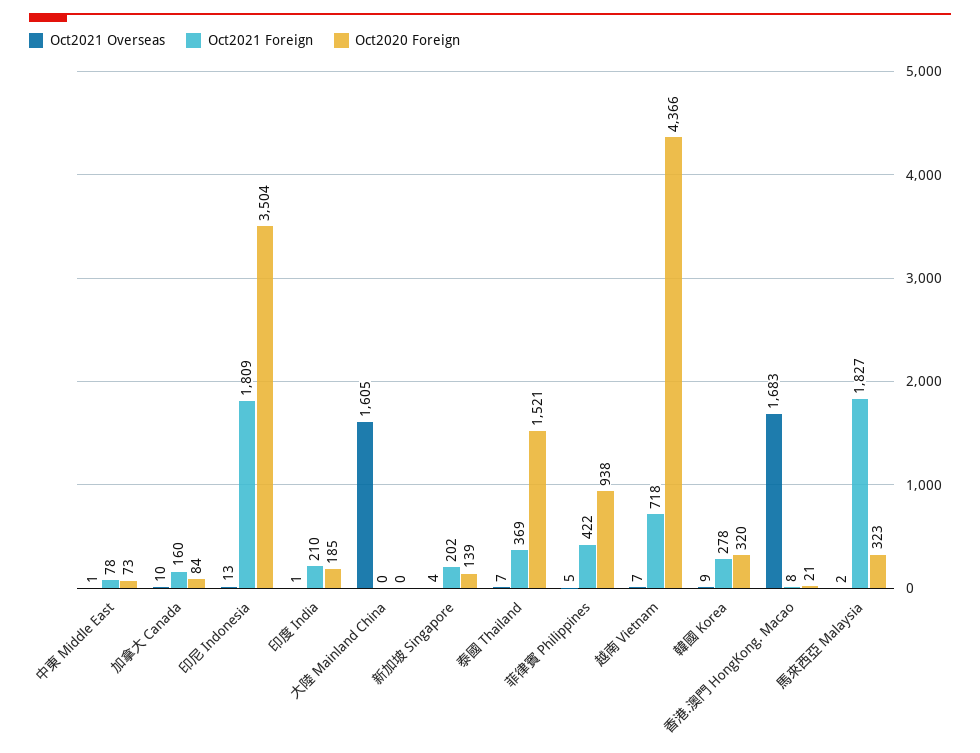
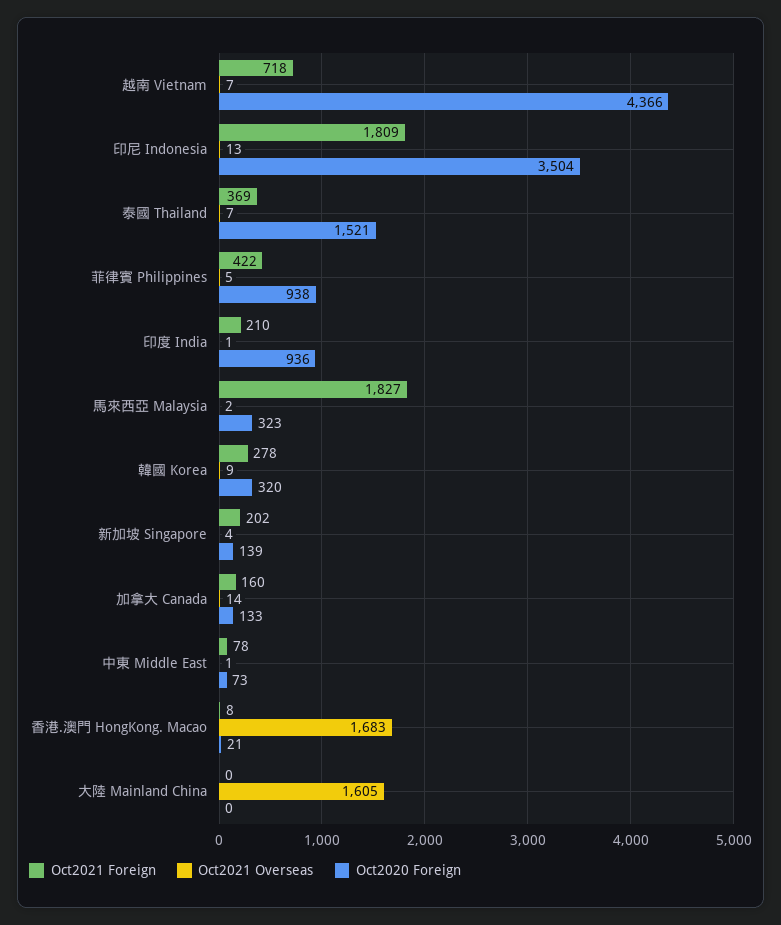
Oct2021 Overseas, 加拿大 Canada: 10 -> 14
Oct2020 Foreign, 加拿大 Canada: 84 -> 133
Oct2020 Foreign, 印度 India: 185 -> 936

